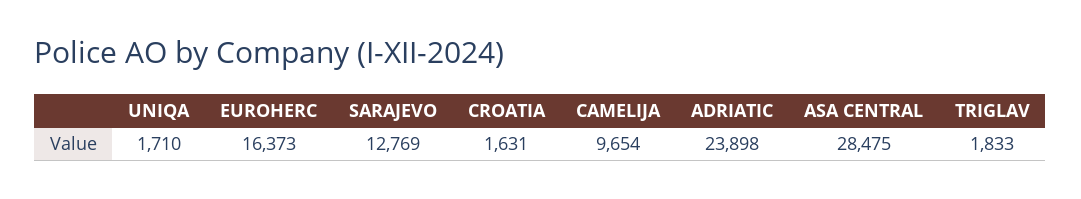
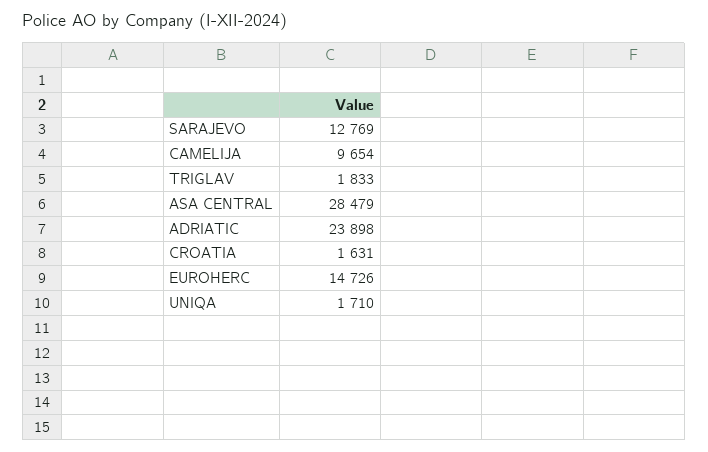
EUROHERC: 16373 -> 14726
ASA CENTRAL: 28475 -> 28479

